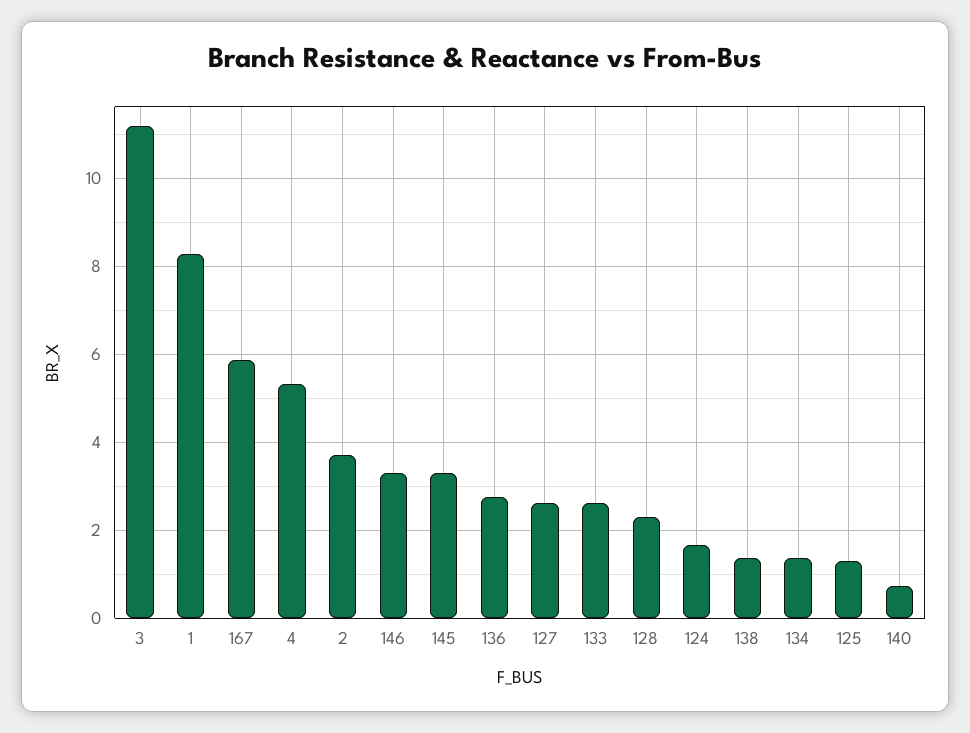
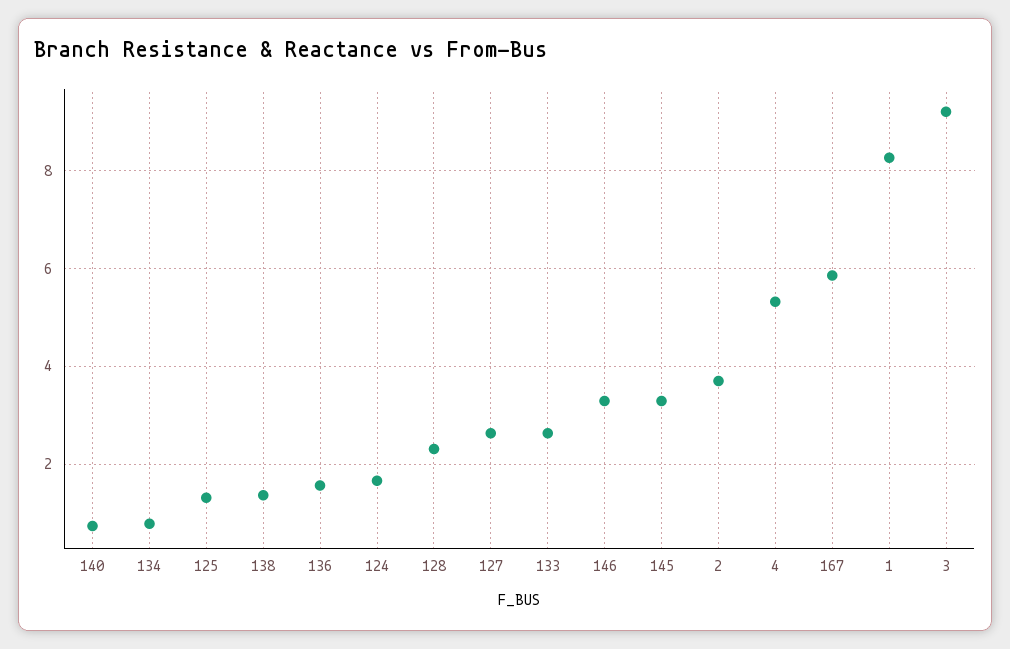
3: 11.2 -> 9.2
136: 2.8 -> 1.6
134: 1.4 -> 0.8

